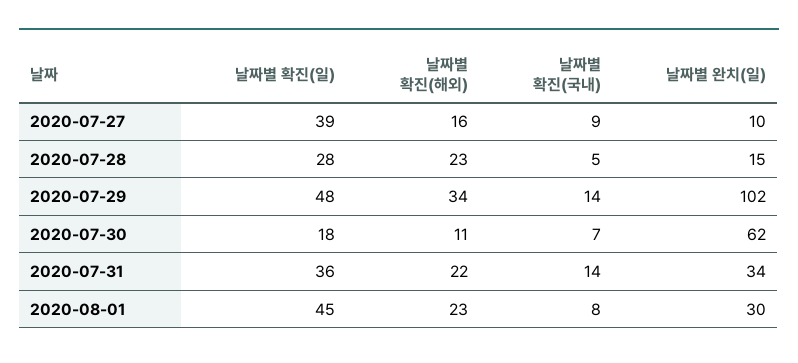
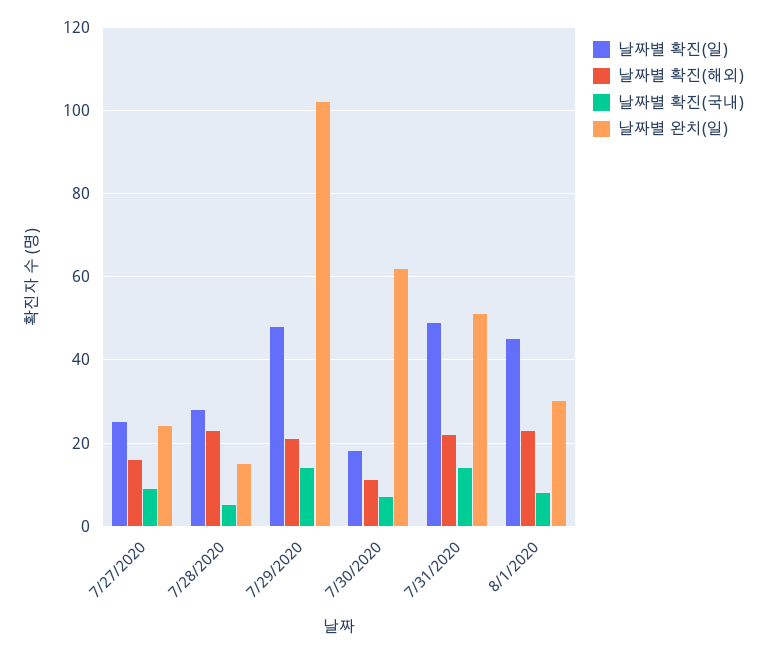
날짜별 확진(일), 2020-07-27: 39 -> 25
날짜별 완치(일), 2020-07-27: 10 -> 25
날짜별 확진(해외), 2020-07-29: 34 -> 20
날짜별 확진(일), 2020-07-31: 36 -> 50
날짜별 완치(일), 2020-07-31: 34 -> 50

